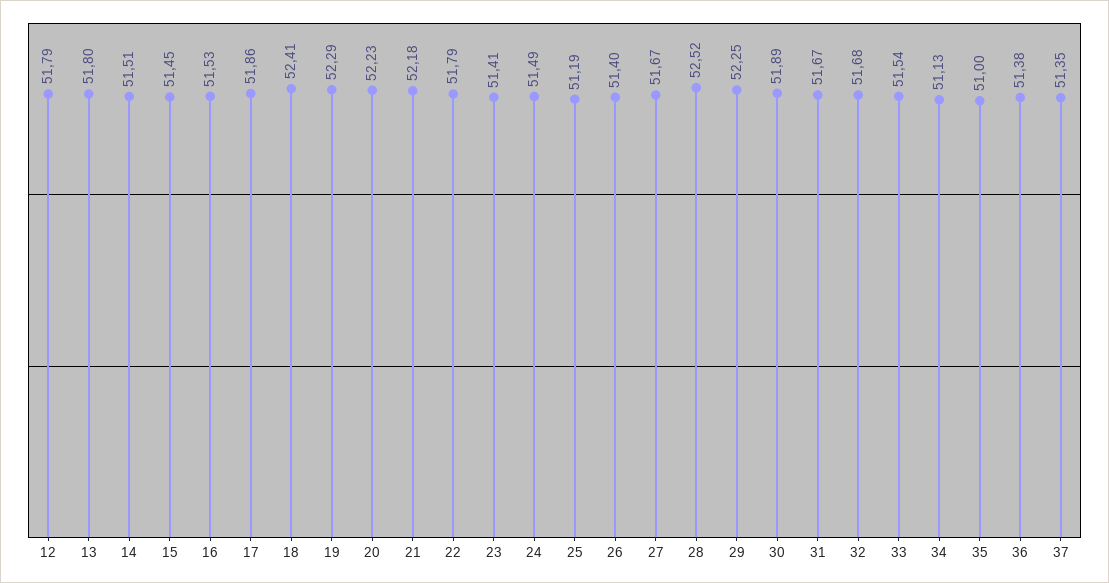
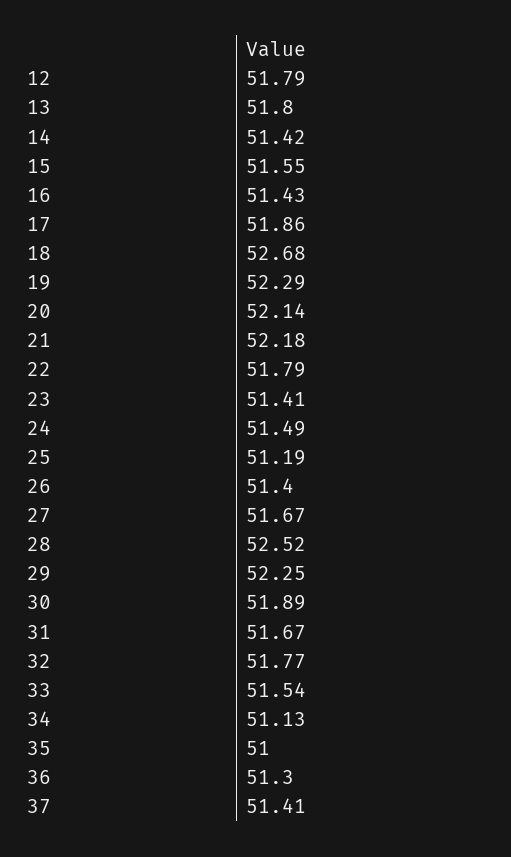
14: 51.51 -> 51.42
15: 51.45 -> 51.55
16: 51.53 -> 51.43
18: 52.41 -> 52.68
20: 52.23 -> 52.14
32: 51.68 -> 51.77
36: 51.38 -> 51.3
37: 51.35 -> 51.41

